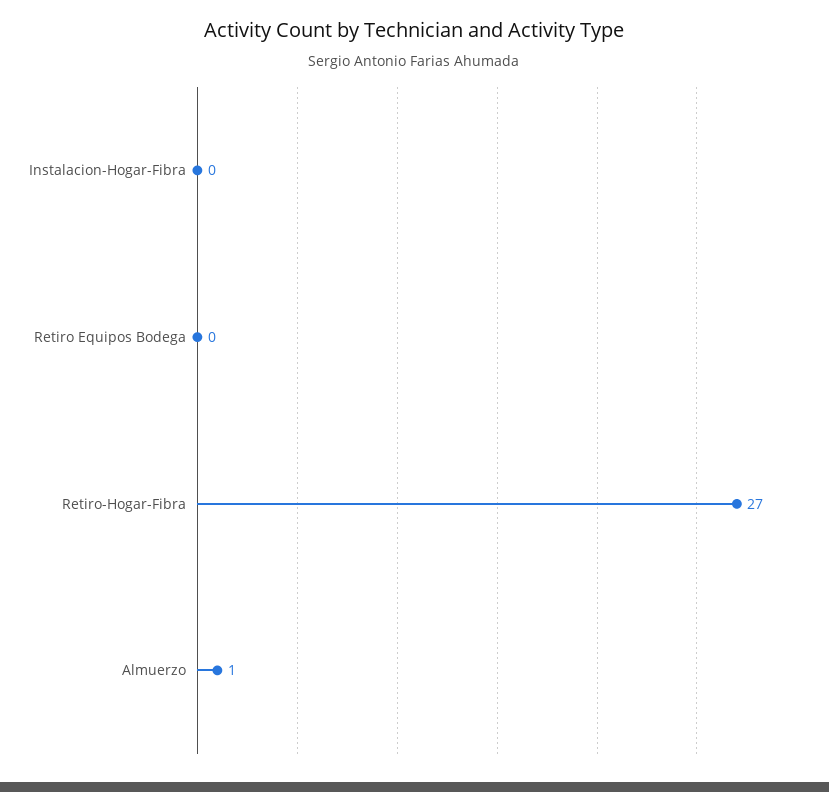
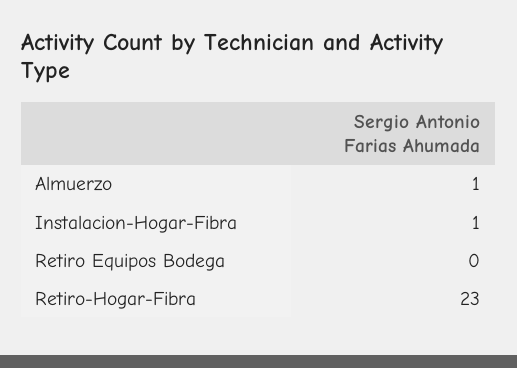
Instalacion-Hogar-Fibra: 0 -> 1
Retiro-Hogar-Fibra: 27 -> 23

